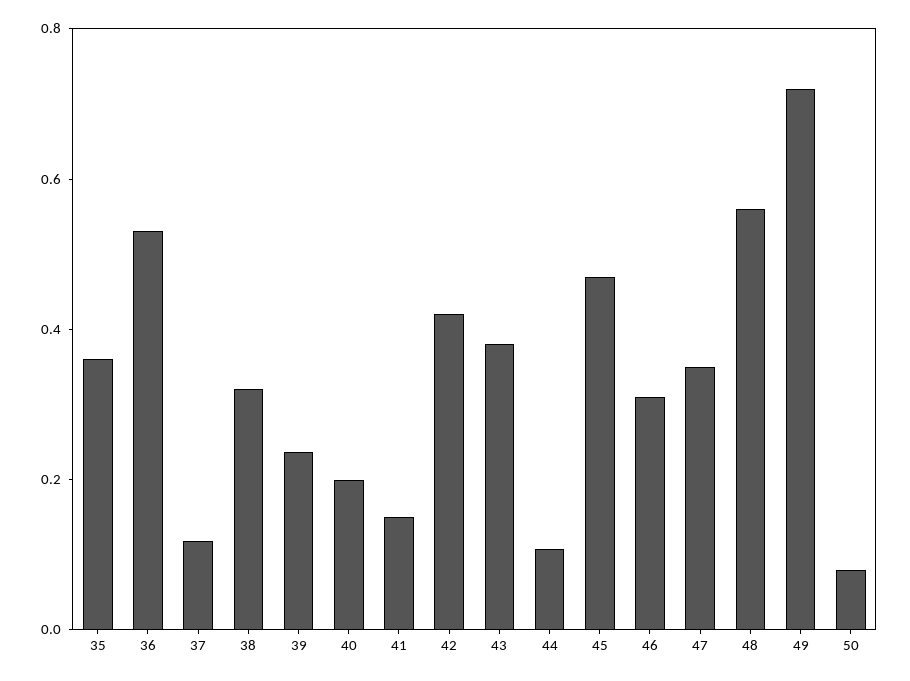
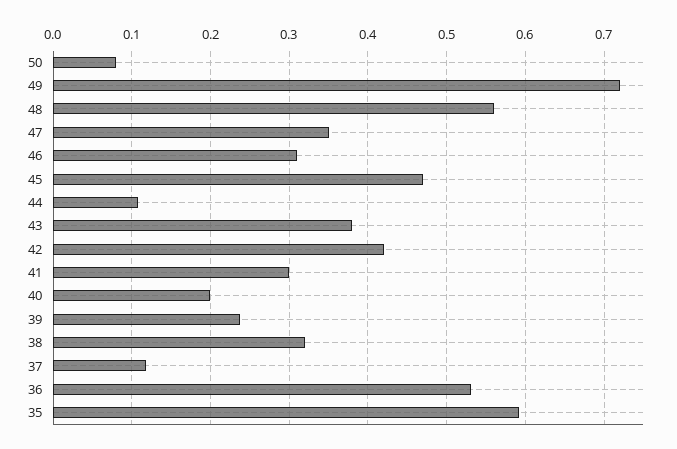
35: 0.35 -> 0.59
41: 0.15 -> 0.3

